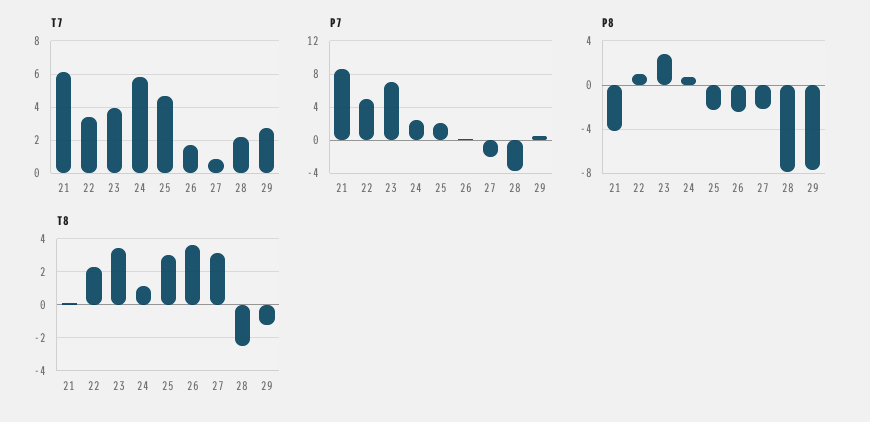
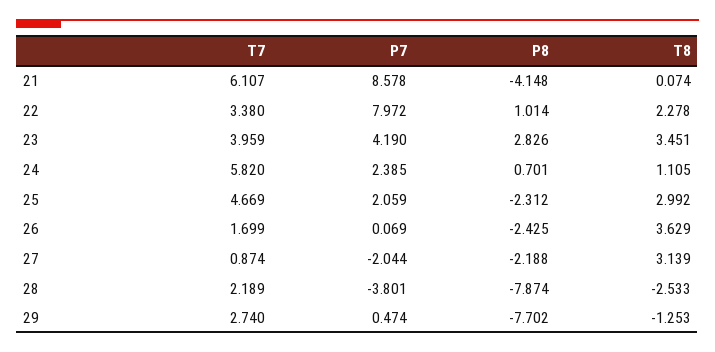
P7, 22: 5 -> 7.972
P7, 23: 7 -> 4.19

